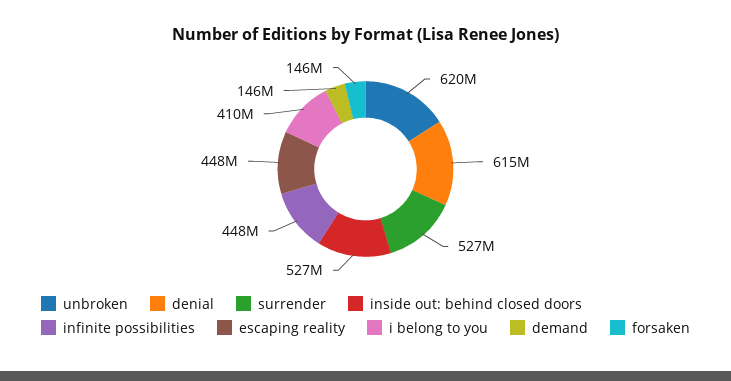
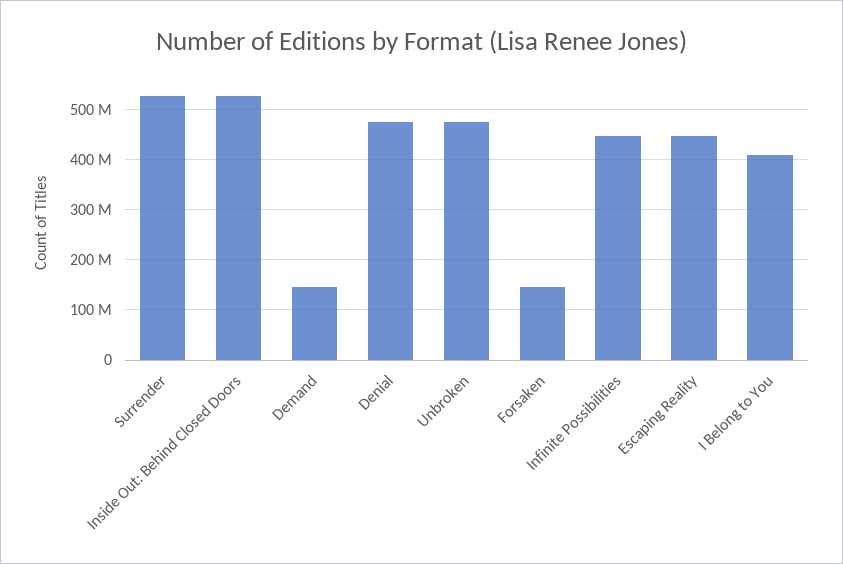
unbroken: 620000000 -> 480000000
denial: 615000000 -> 480000000

